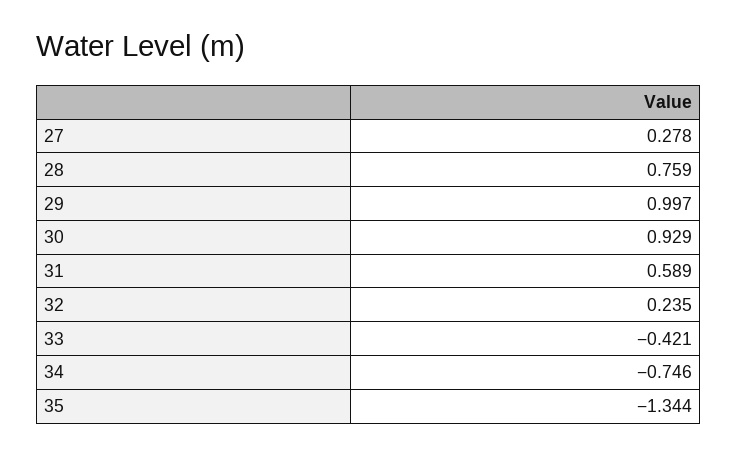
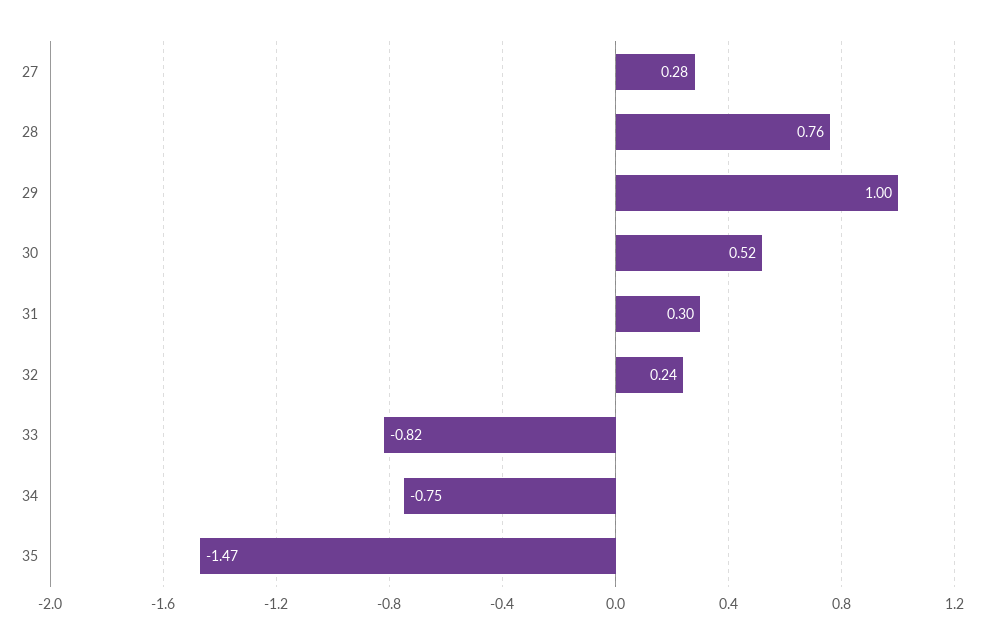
30: 0.929 -> 0.52
31: 0.589 -> 0.3
33: -0.421 -> -0.82
35: -1.344 -> -1.47

